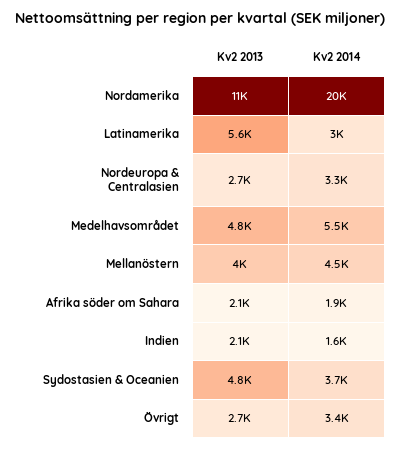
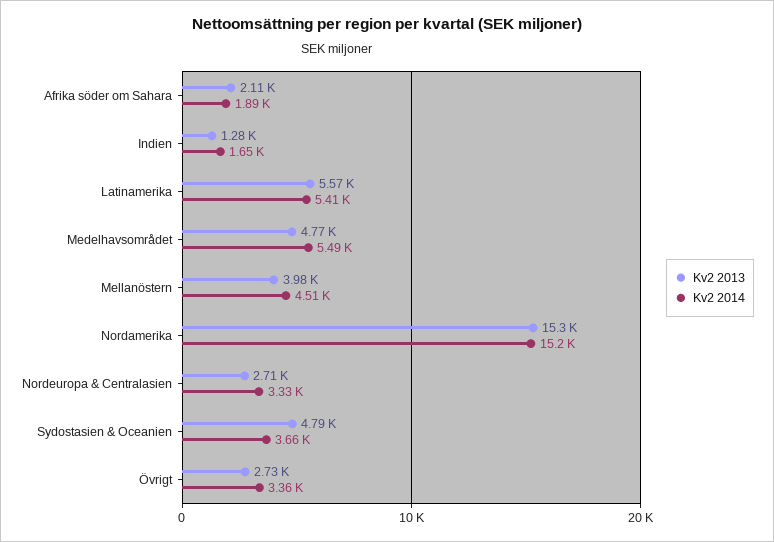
Kv2 2013, Nordamerika: 11000 -> 15300
Kv2 2014, Nordamerika: 20000 -> 15200
Kv2 2014, Latinamerika: 3000 -> 5410
Kv2 2013, Indien: 2100 -> 1280

